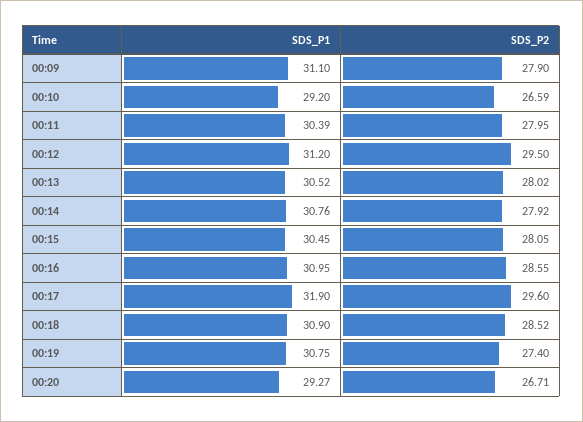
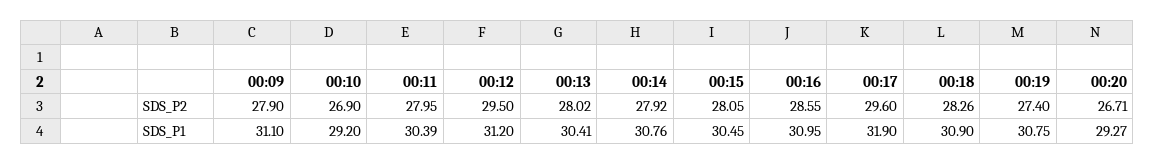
SDS_P2, 00:10: 26.59 -> 26.9
SDS_P1, 00:13: 30.52 -> 30.41
SDS_P2, 00:18: 28.52 -> 28.26

